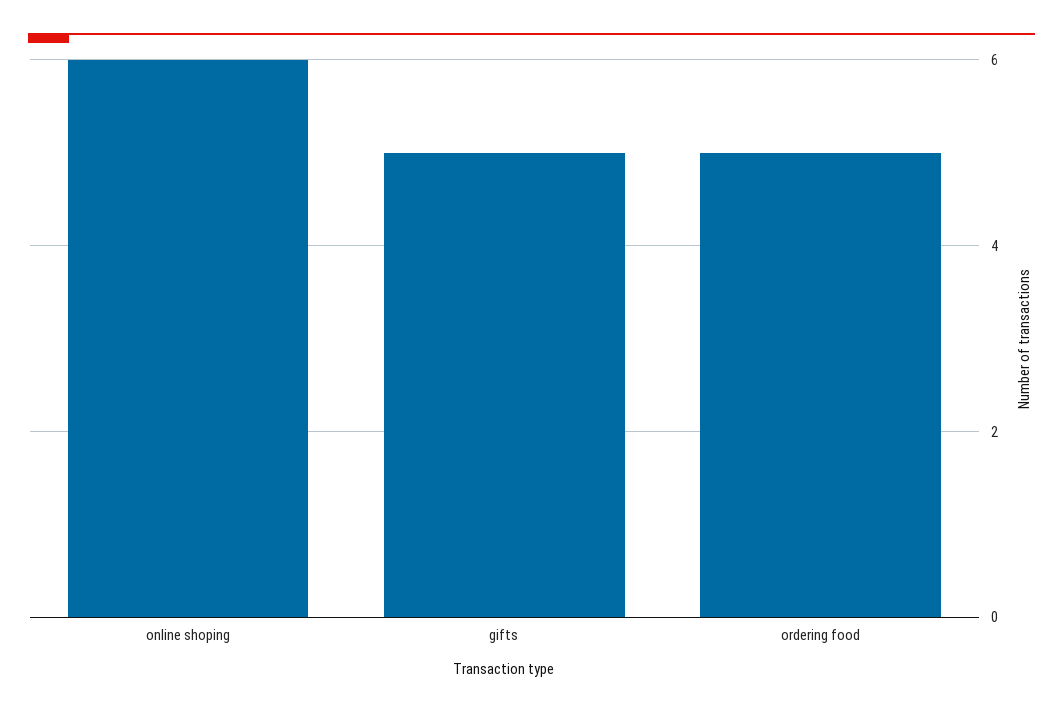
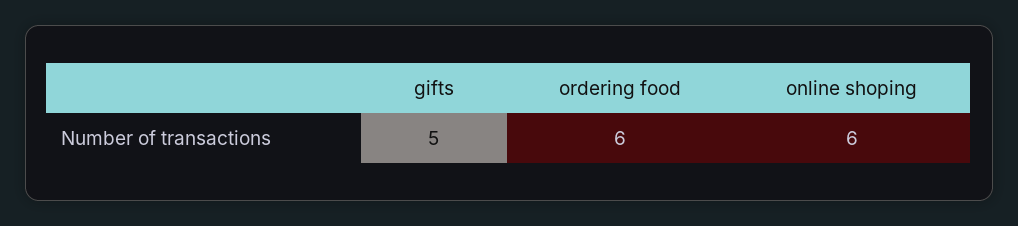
ordering food: 5 -> 6

